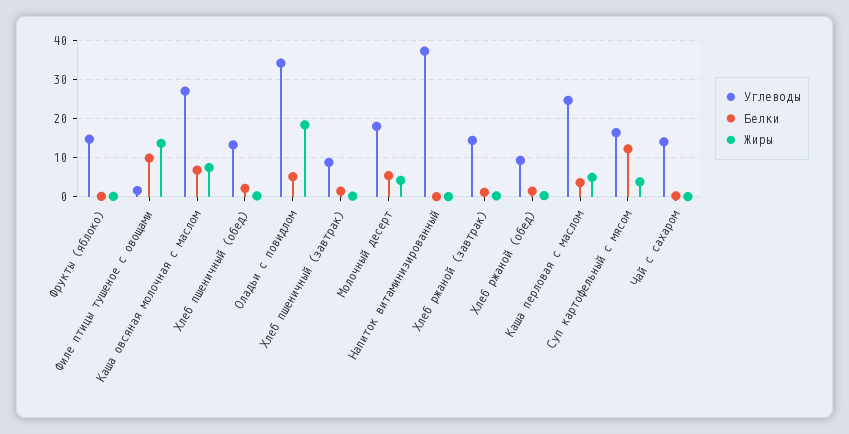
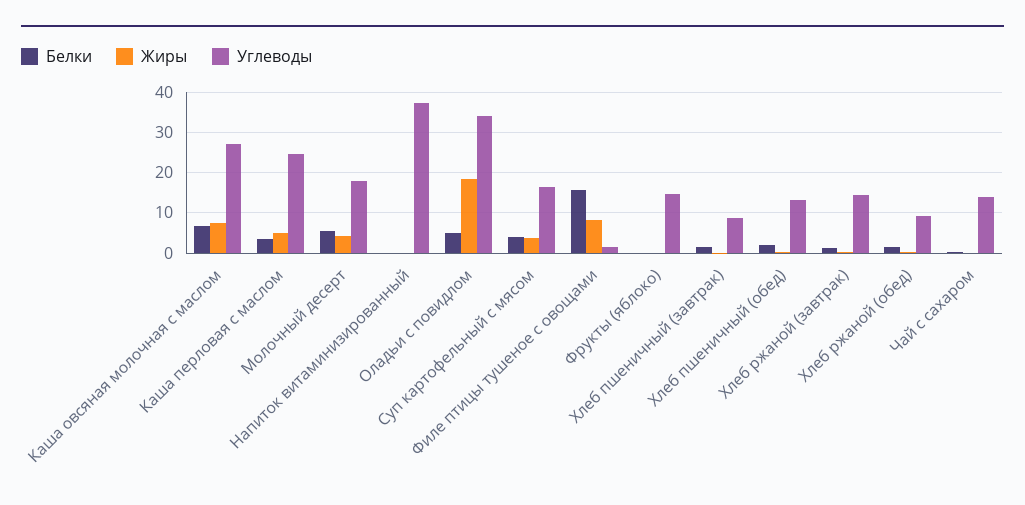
Белки, Филе птицы тушеное с овощами: 10 -> 16
Жиры, Филе птицы тушеное с овощами: 14 -> 8
Белки, Суп картофельный с мясом: 12 -> 4

